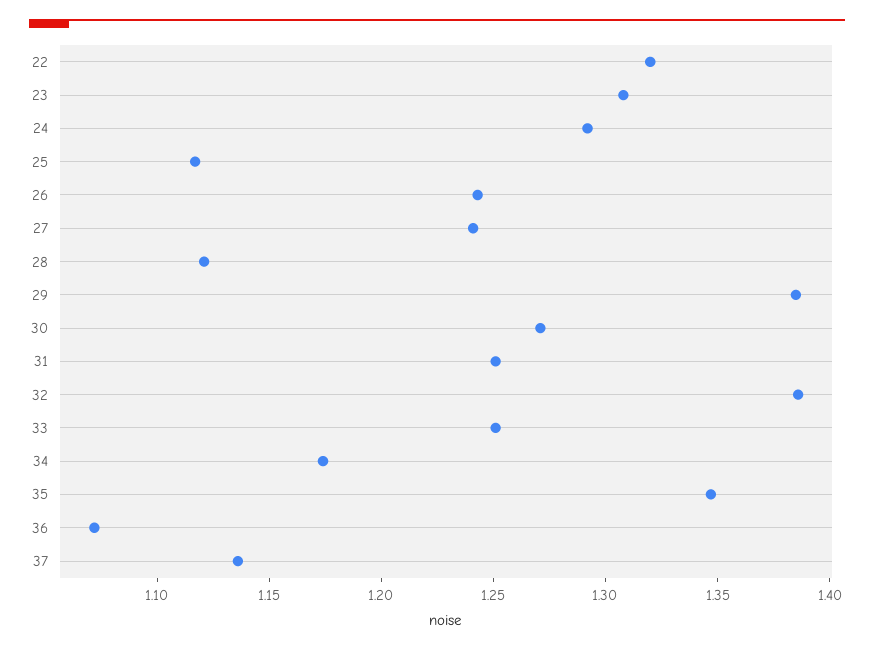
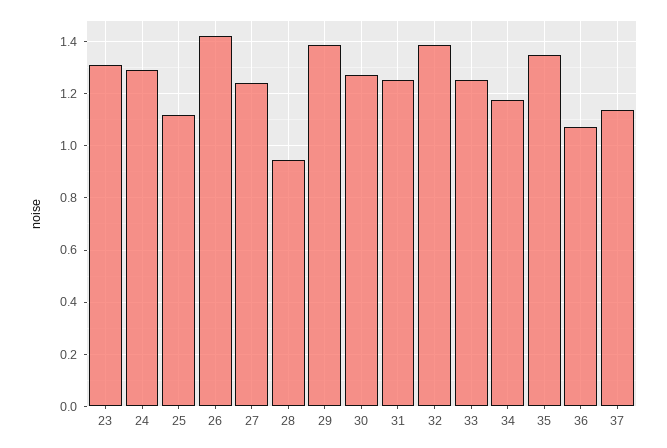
22: 1.32 -> none
26: 1.24 -> 1.425
28: 1.12 -> 0.95

